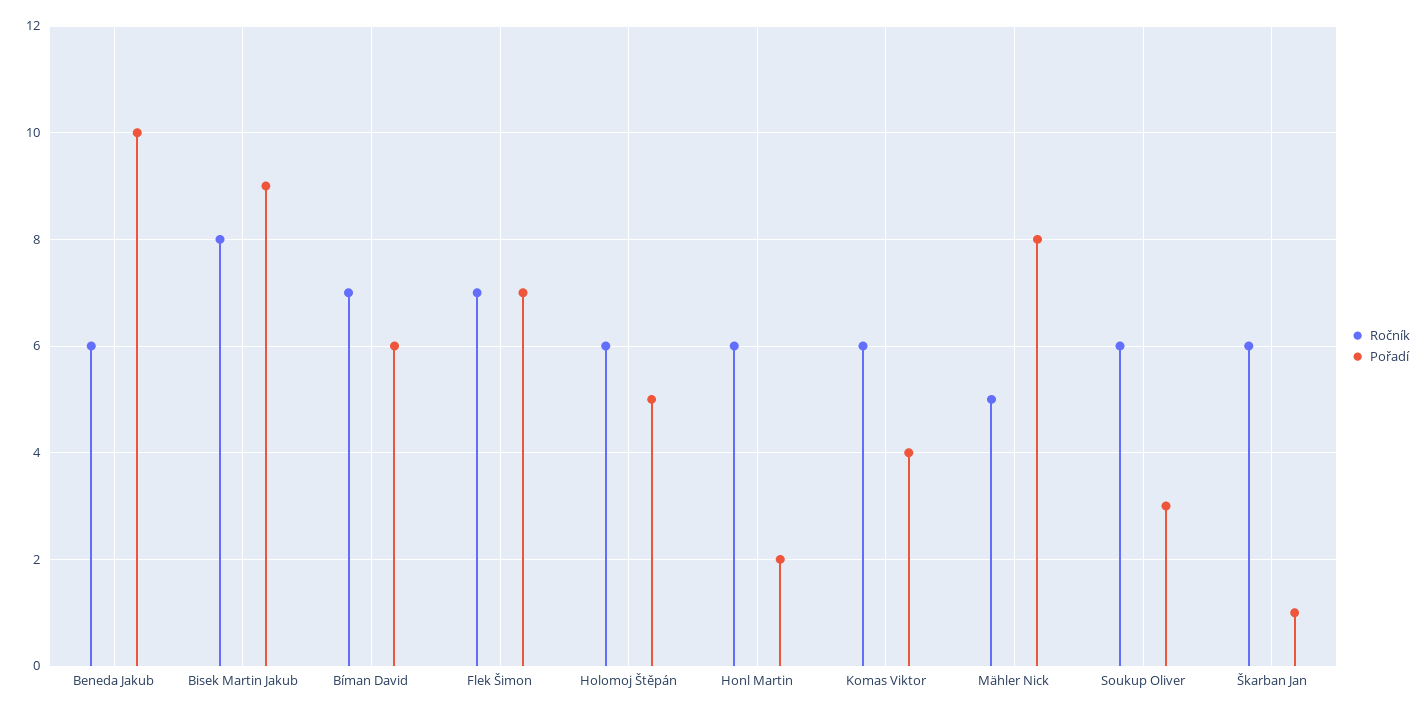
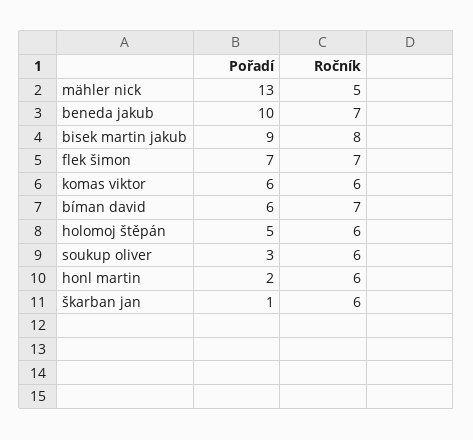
Ročník, Beneda Jakub: 6 -> 7
Pořadí, Komas Viktor: 4 -> 6
Pořadí, Mähler Nick: 8 -> 13

